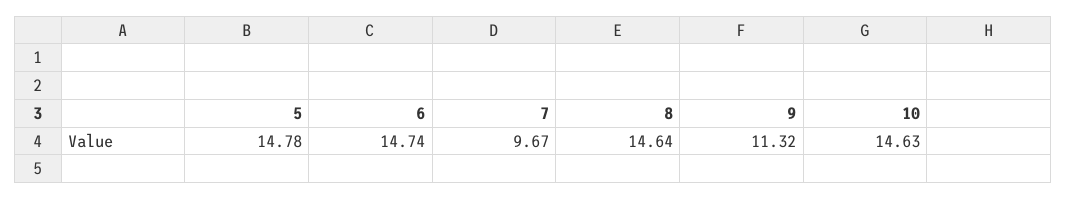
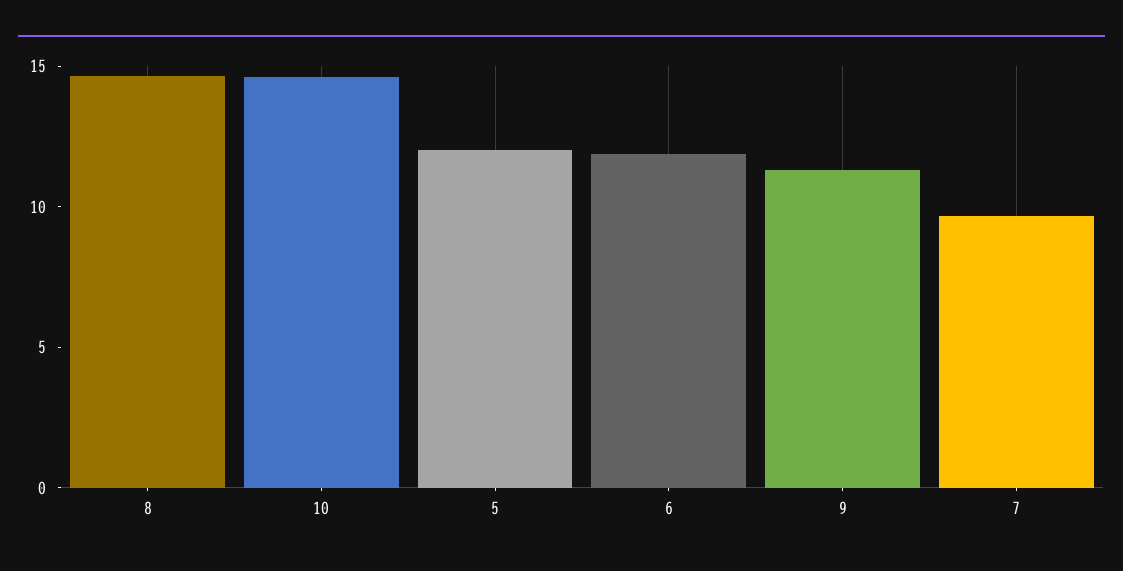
5: 14.78 -> 12
6: 14.74 -> 12

